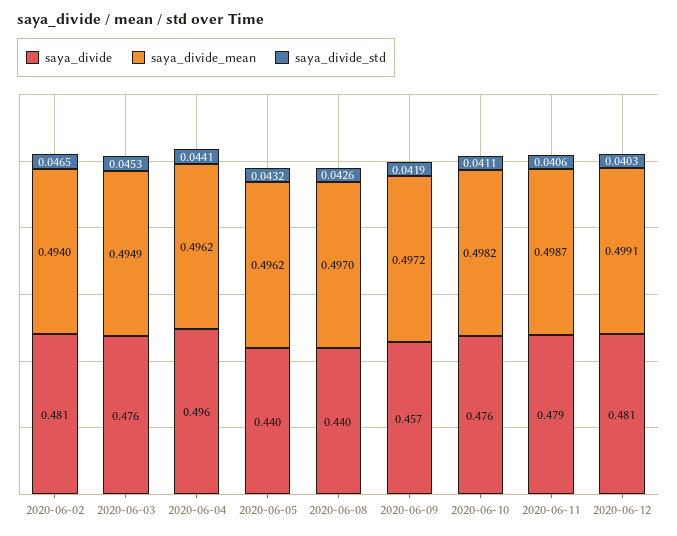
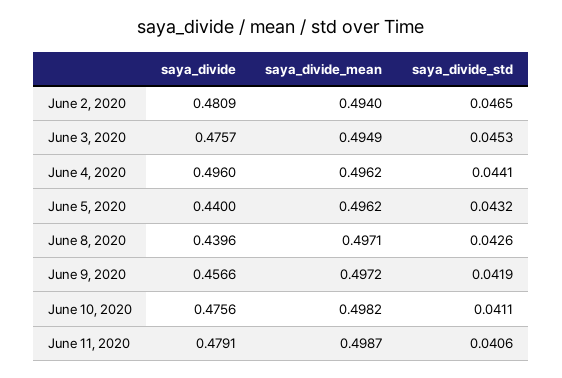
saya_divide_mean, 2020-06-08: 0.497 -> 0.4971
saya_divide, 2020-06-12: 0.481 -> none
saya_divide_mean, 2020-06-12: 0.4991 -> none
saya_divide_std, 2020-06-12: 0.0403 -> none

